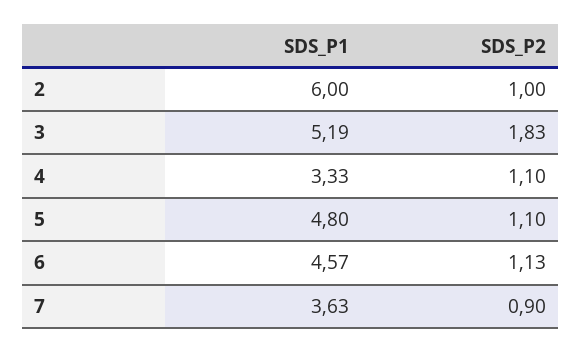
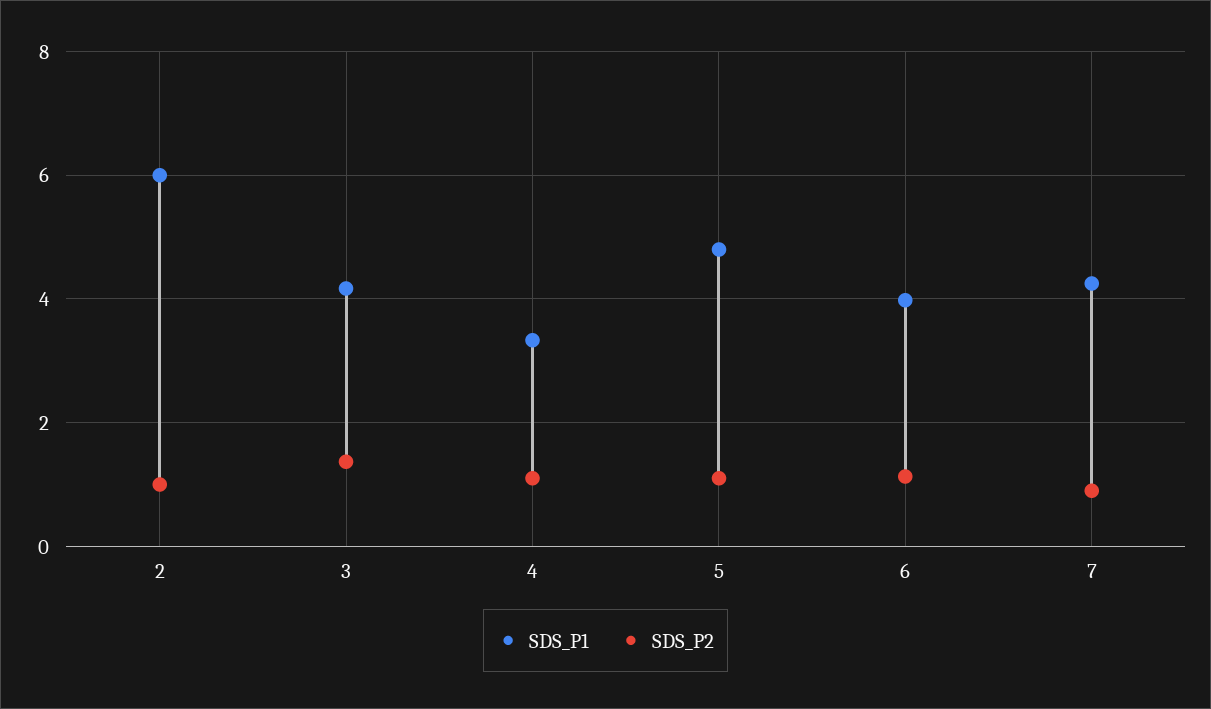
SDS_P1, 3: 5.19 -> 4.2
SDS_P2, 3: 1.83 -> 1.4
SDS_P1, 6: 4.57 -> 4
SDS_P1, 7: 3.63 -> 4.2

